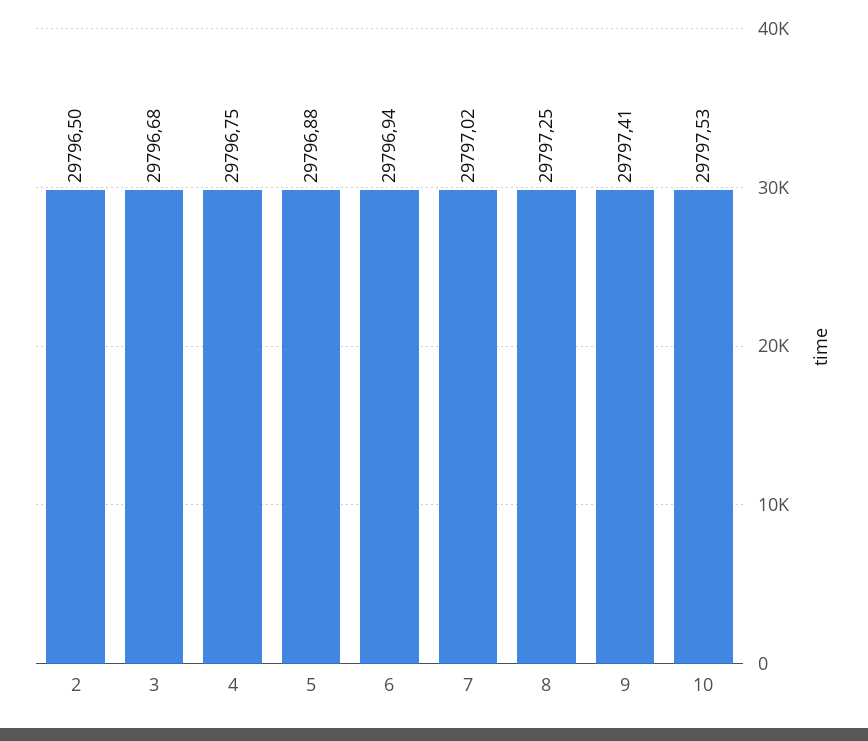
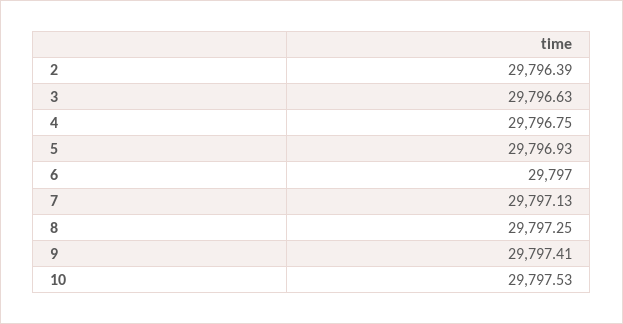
2: 29796.5 -> 29796.39
3: 29796.68 -> 29796.63
5: 29796.88 -> 29796.93
6: 29796.94 -> 29797
7: 29797.02 -> 29797.13

